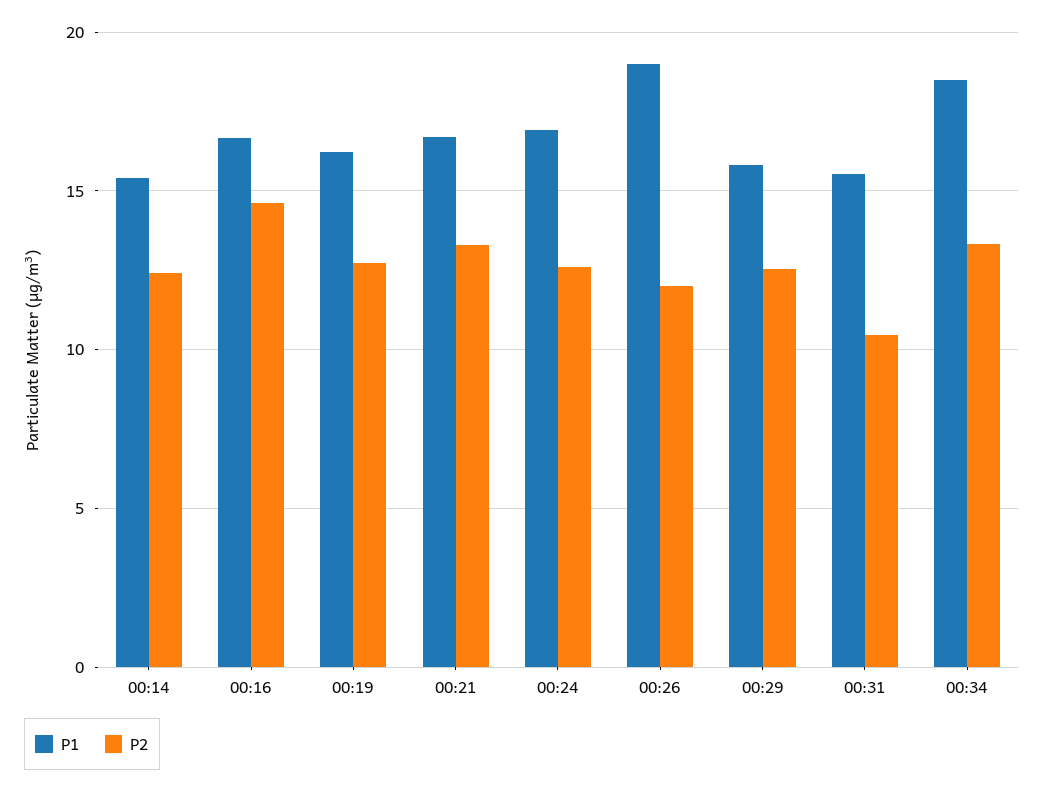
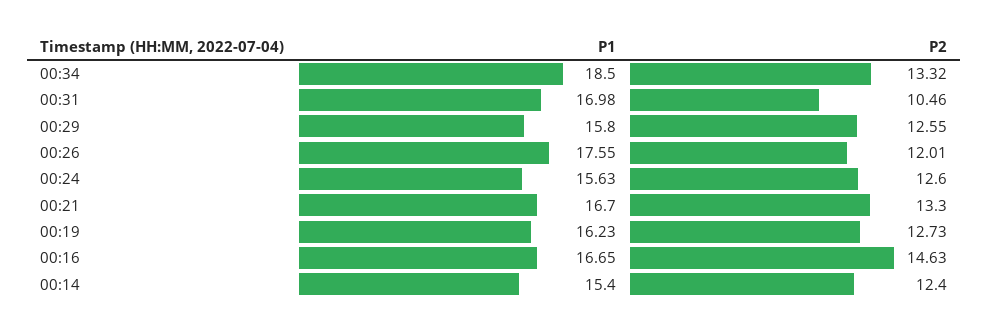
P1, 00:24: 17 -> 15.63
P1, 00:26: 19 -> 17.55
P1, 00:31: 15.5 -> 16.98

